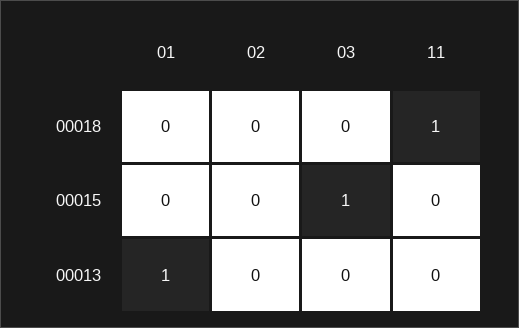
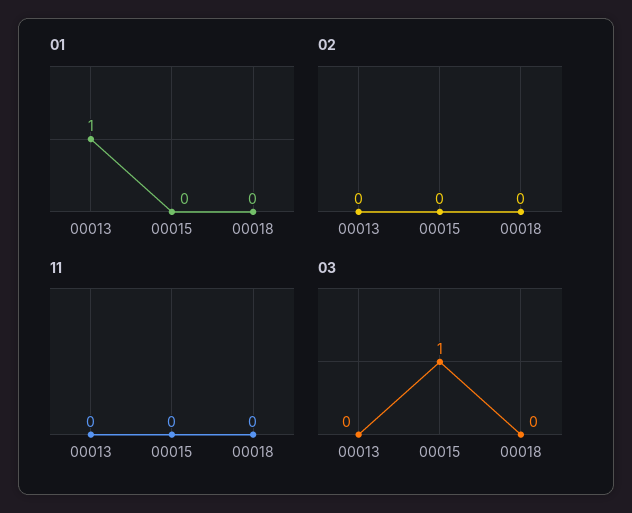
11, 00018: 1 -> 0

